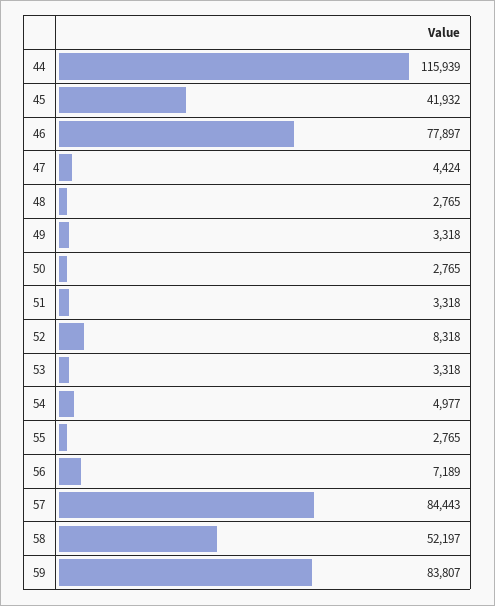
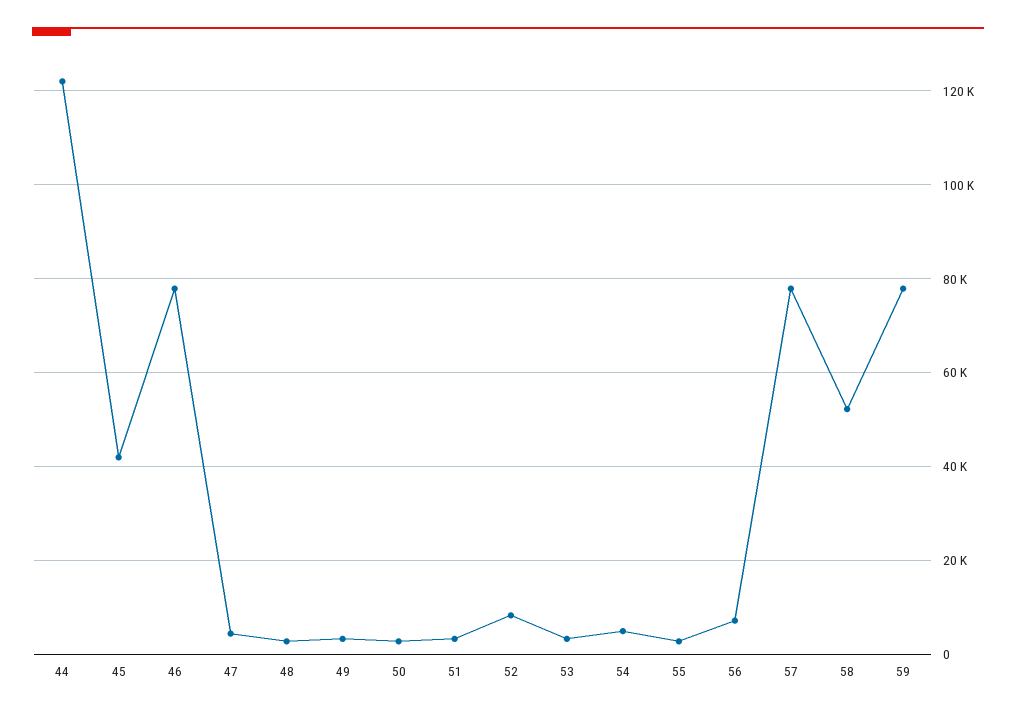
44: 115939 -> 122000
57: 84443 -> 78000
59: 83807 -> 78000

